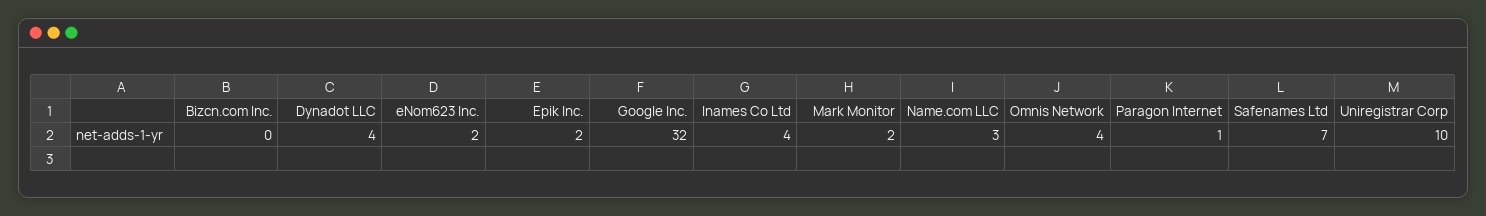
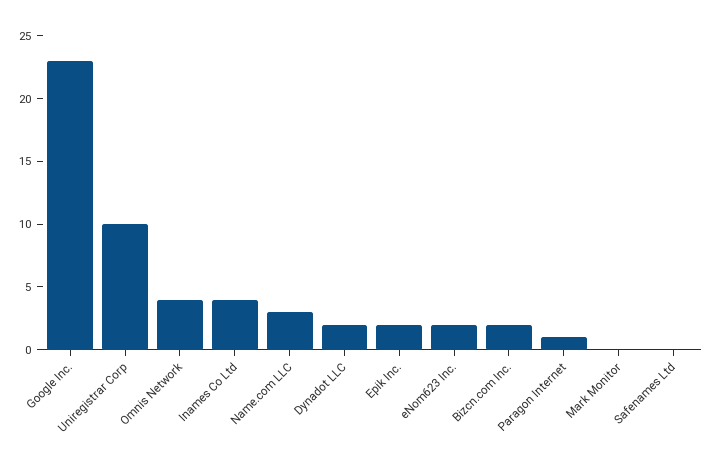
Bizcn.com Inc.: 0 -> 2
Dynadot LLC: 4 -> 2
Google Inc.: 32 -> 23
Mark Monitor: 2 -> 0
Safenames Ltd: 7 -> 0

